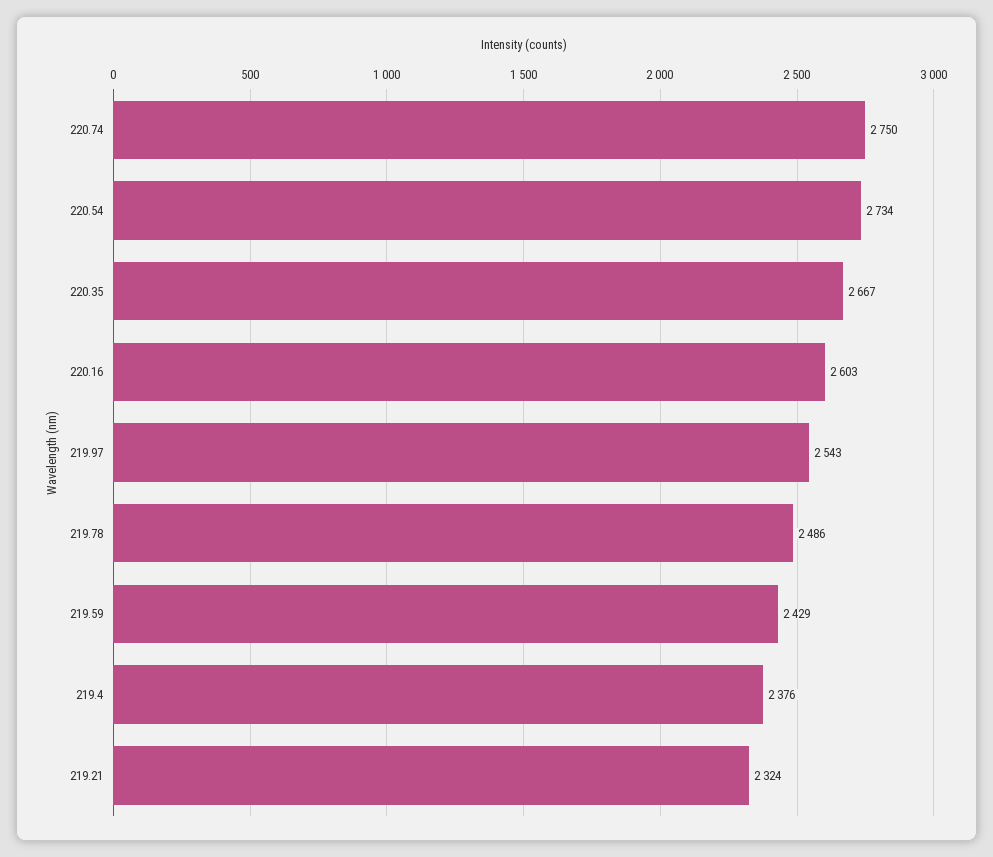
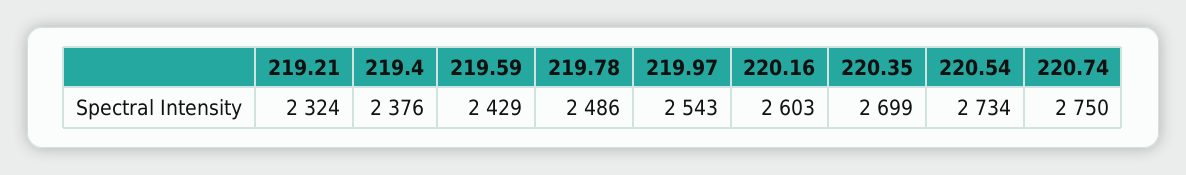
220.35: 2667 -> 2699

